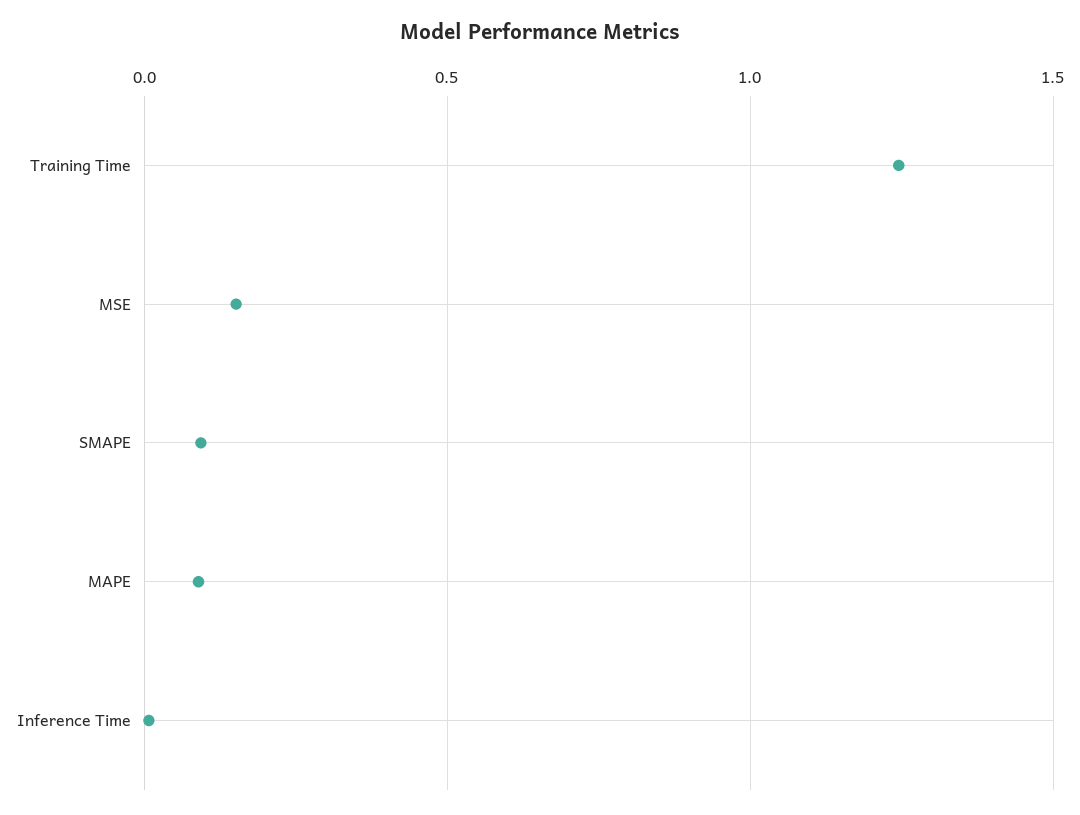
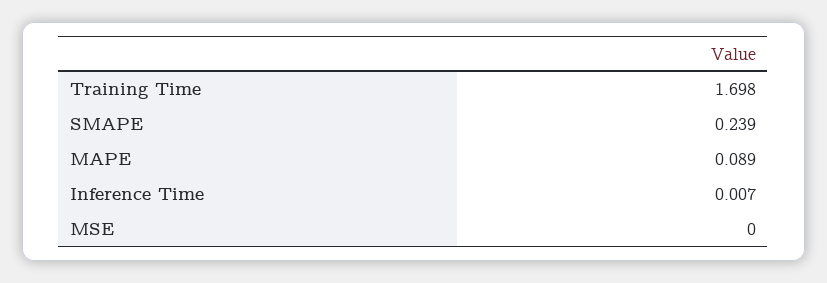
Training Time: 1.25 -> 1.698
MSE: 0.15 -> 0
SMAPE: 0.1 -> 0.239

